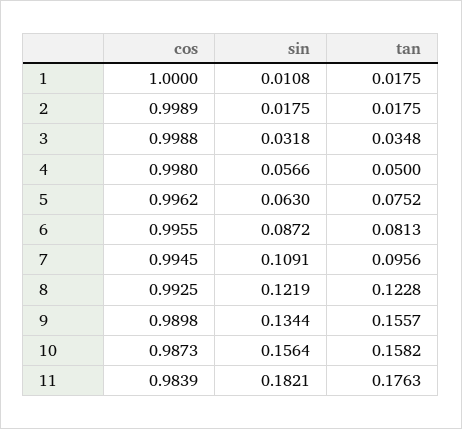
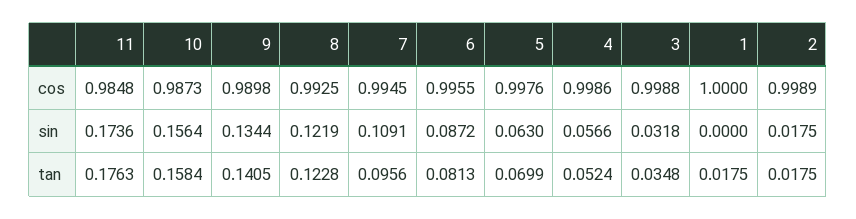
sin, 1: 0.0108 -> 0
cos, 4: 0.998 -> 0.9986
tan, 4: 0.05 -> 0.0524
cos, 5: 0.9962 -> 0.9976
tan, 5: 0.0752 -> 0.0699
tan, 9: 0.1557 -> 0.1405
tan, 10: 0.1582 -> 0.1584
cos, 11: 0.9839 -> 0.9848
sin, 11: 0.1821 -> 0.1736

